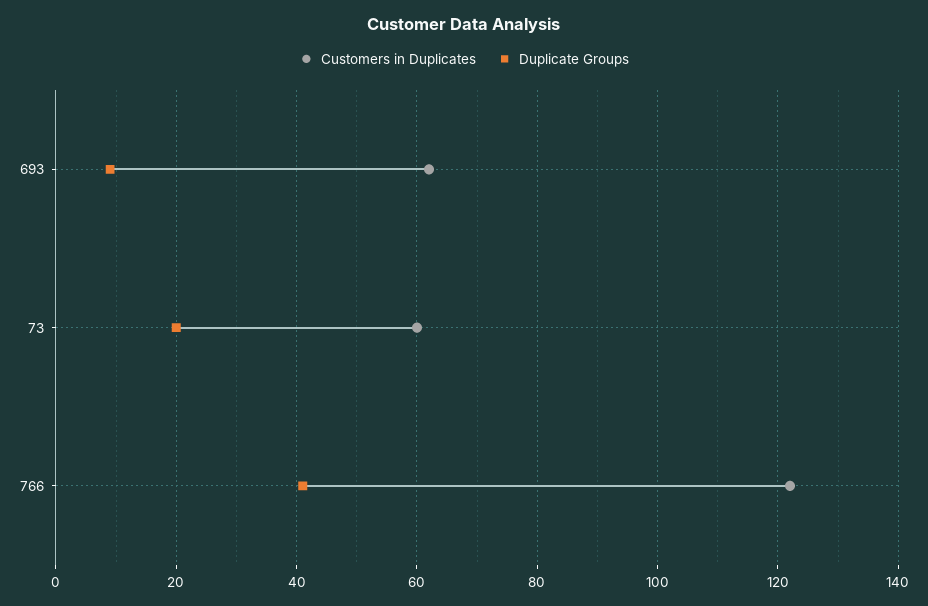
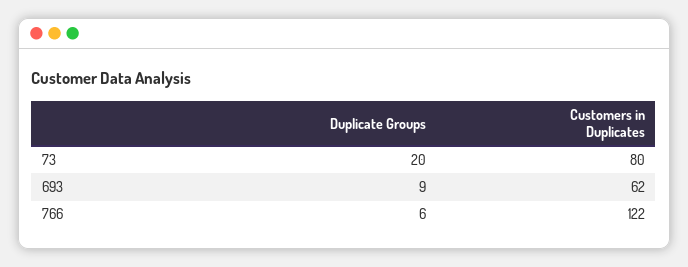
Customers in Duplicates, 73: 60 -> 80
Duplicate Groups, 766: 40 -> 6

